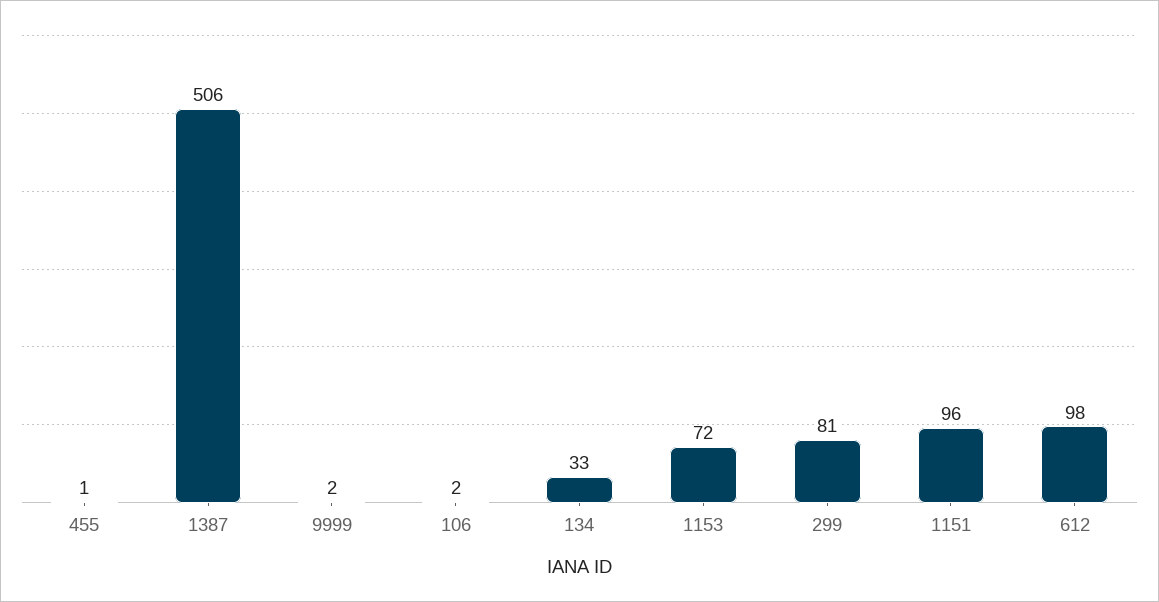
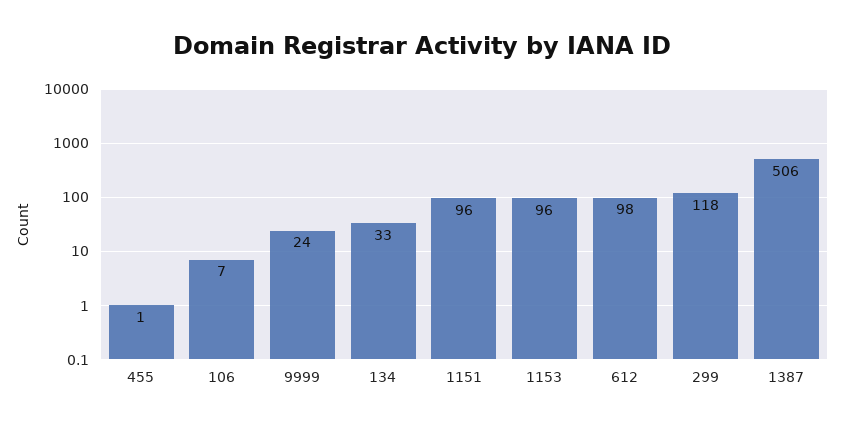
9999: 2 -> 24
106: 2 -> 7
1153: 72 -> 96
299: 81 -> 118

